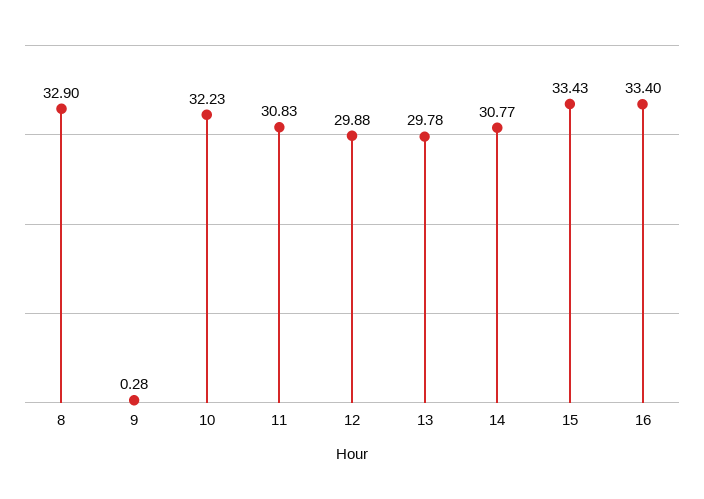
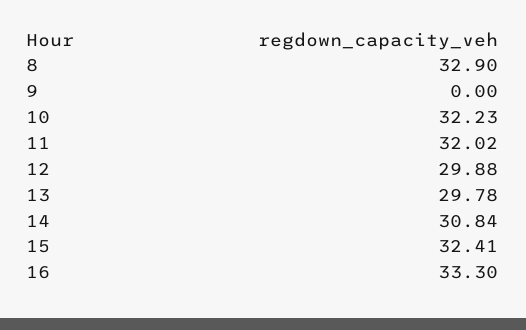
9: 0.28 -> 0
11: 30.83 -> 32.02
14: 30.77 -> 30.84
15: 33.43 -> 32.41
16: 33.4 -> 33.3

